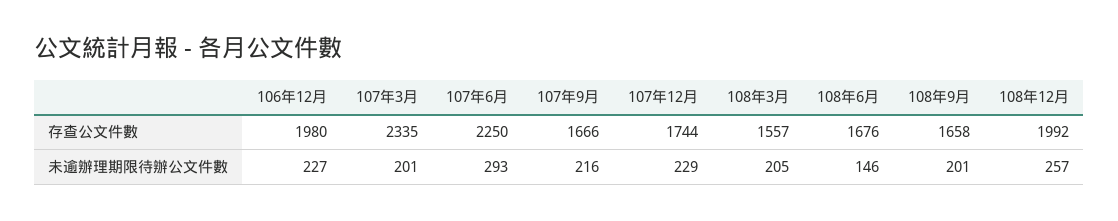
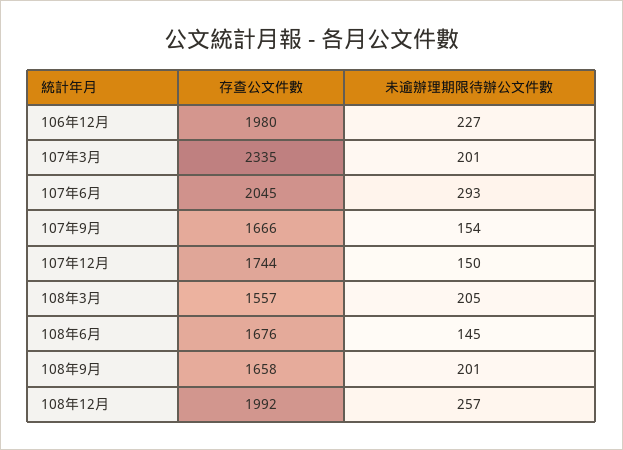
107年6月, 存查公文件數: 2250 -> 2045
107年9月, 未逾辦理期限待辦公文件數: 216 -> 154
107年12月, 未逾辦理期限待辦公文件數: 229 -> 150
108年6月, 未逾辦理期限待辦公文件數: 146 -> 145

